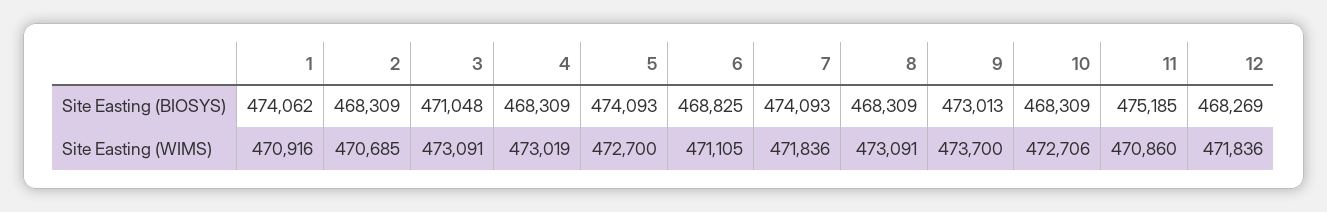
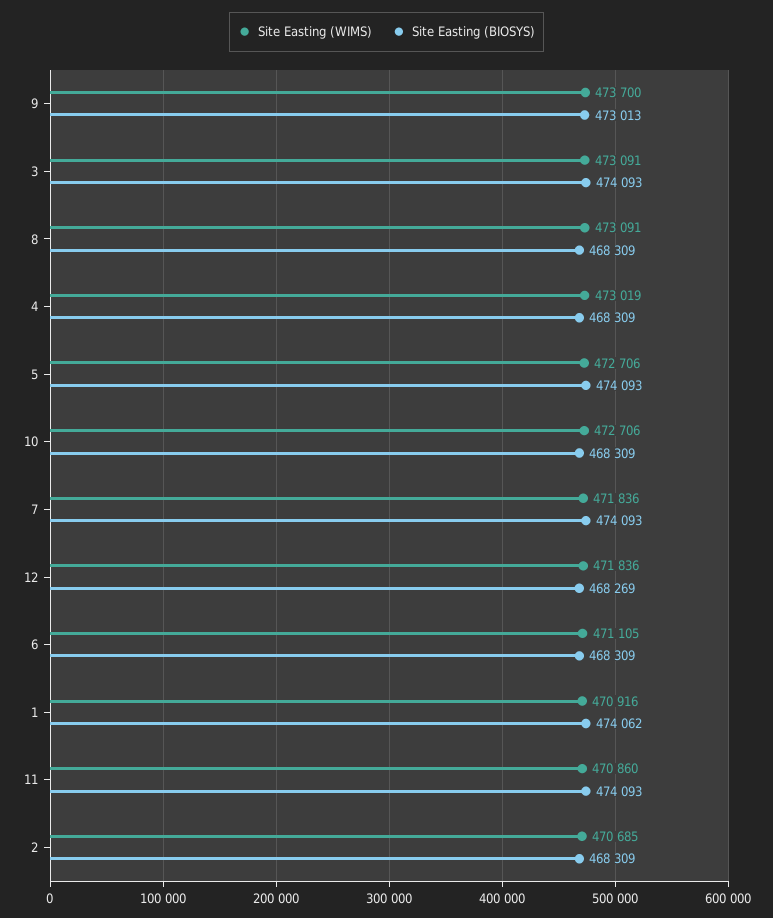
Site Easting (BIOSYS), 3: 471048 -> 474093
Site Easting (BIOSYS), 6: 468825 -> 468309
Site Easting (BIOSYS), 11: 475185 -> 474093
Site Easting (WIMS), 5: 472700 -> 472706

